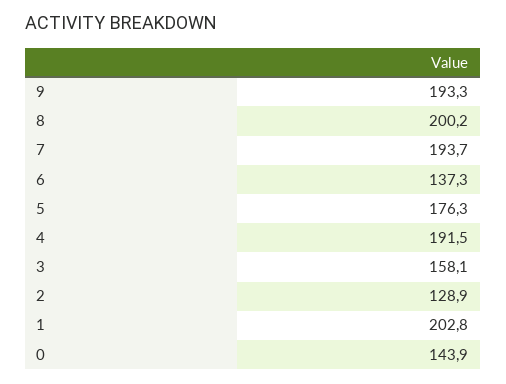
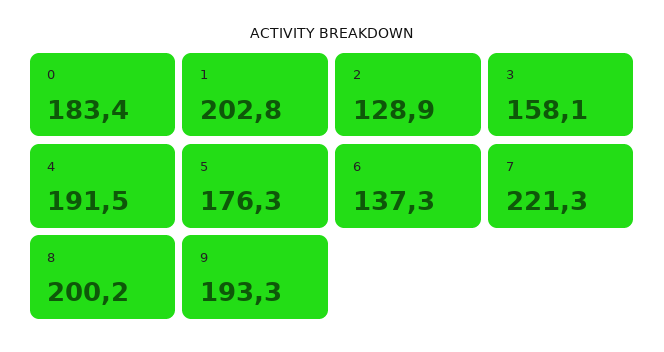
7: 193.7 -> 221.3
0: 143.9 -> 183.4

